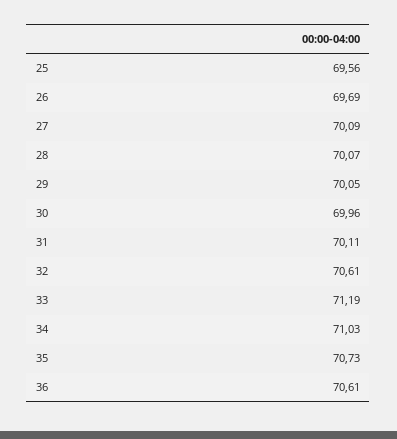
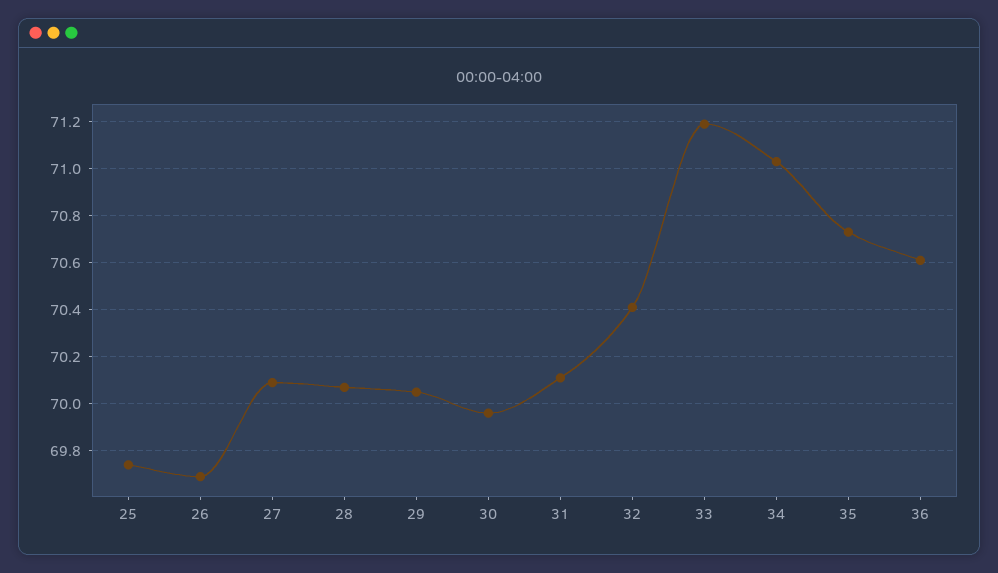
25: 69.56 -> 69.75
32: 70.61 -> 70.4

